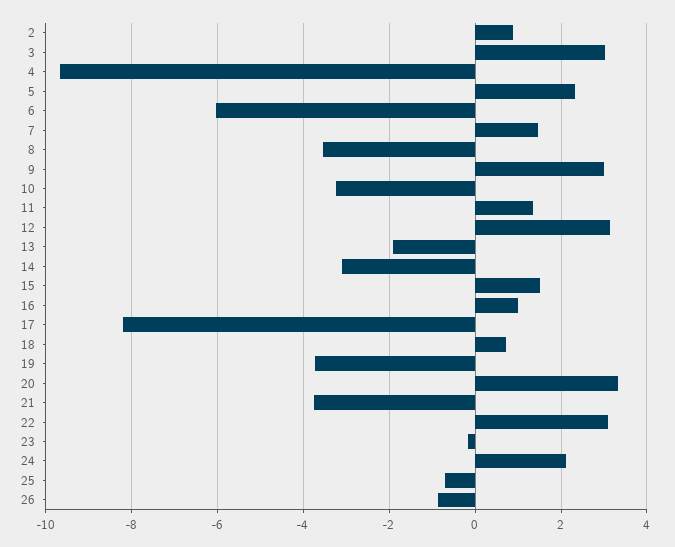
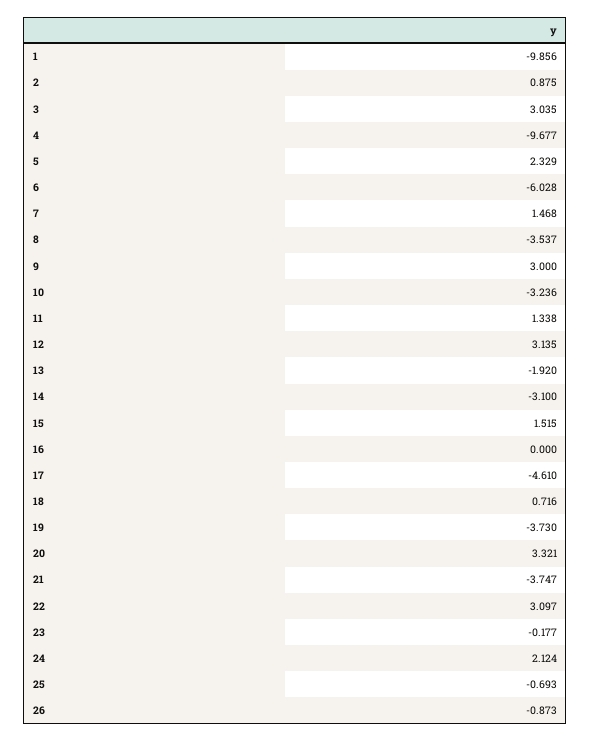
16: 1 -> 0
17: -8.2 -> -4.61
1: none -> -9.856

